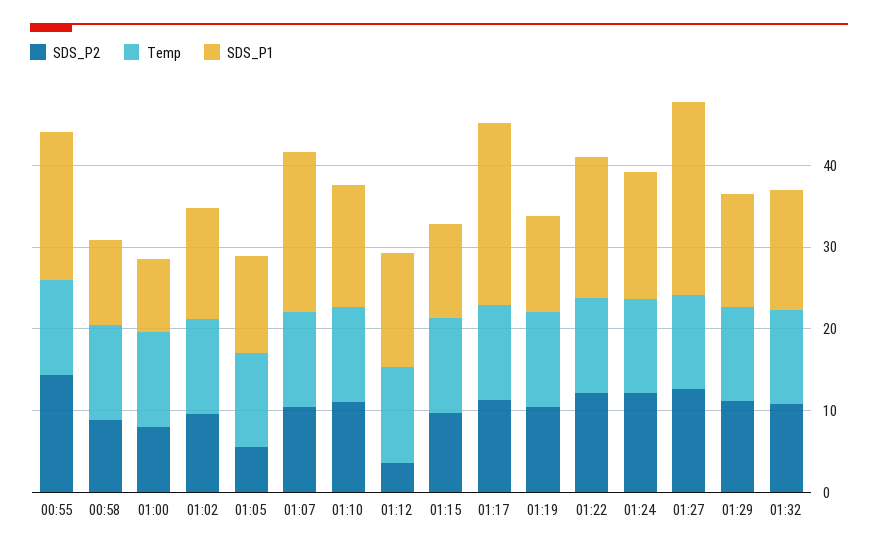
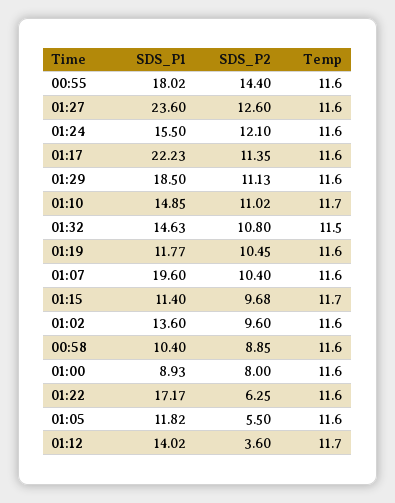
SDS_P2, 01:22: 12 -> 6.25
SDS_P1, 01:29: 14 -> 18.5

